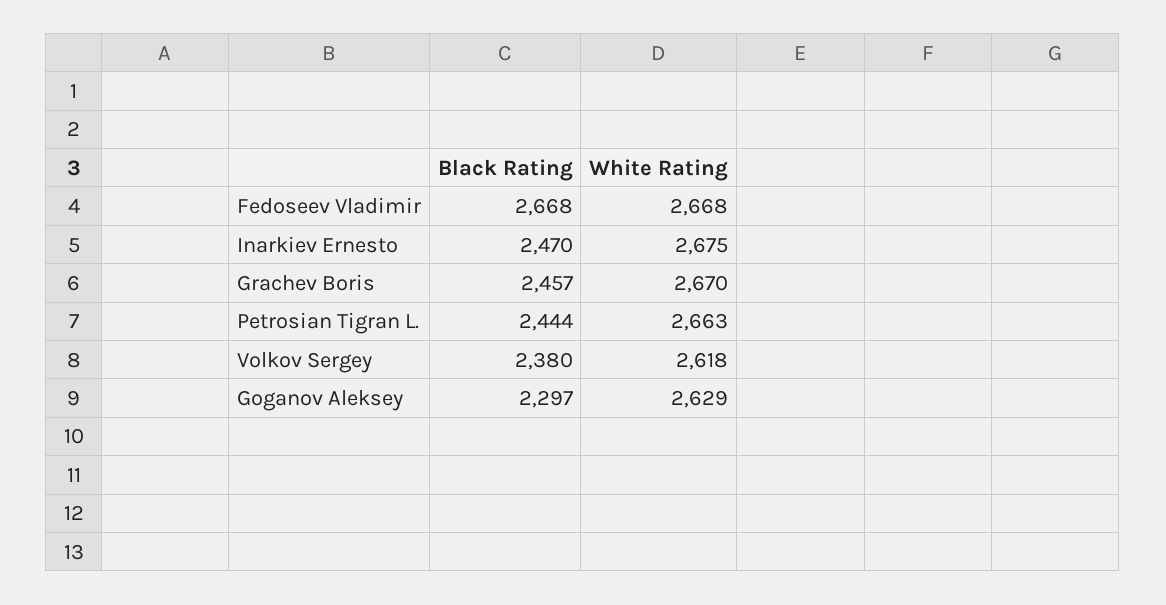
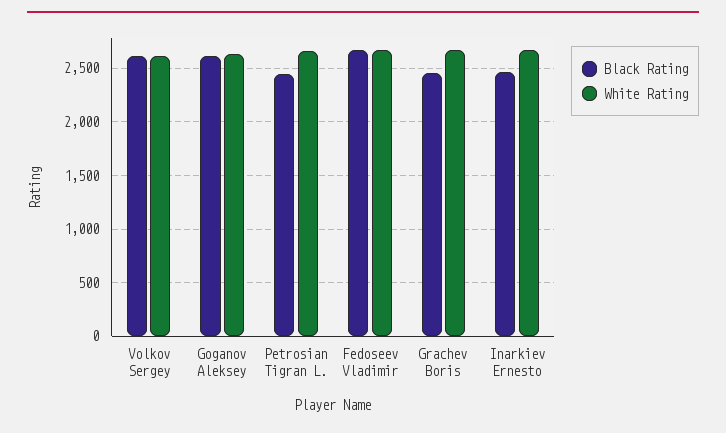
Black Rating, Volkov Sergey: 2380 -> 2600
Black Rating, Goganov Aleksey: 2297 -> 2600

